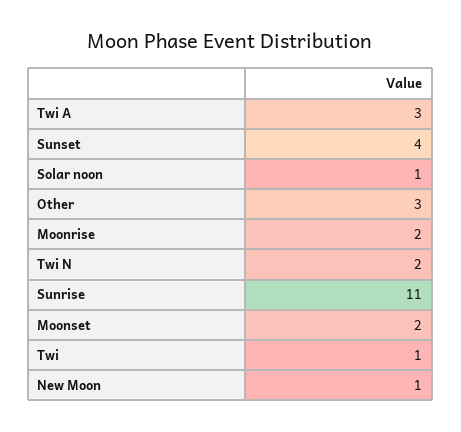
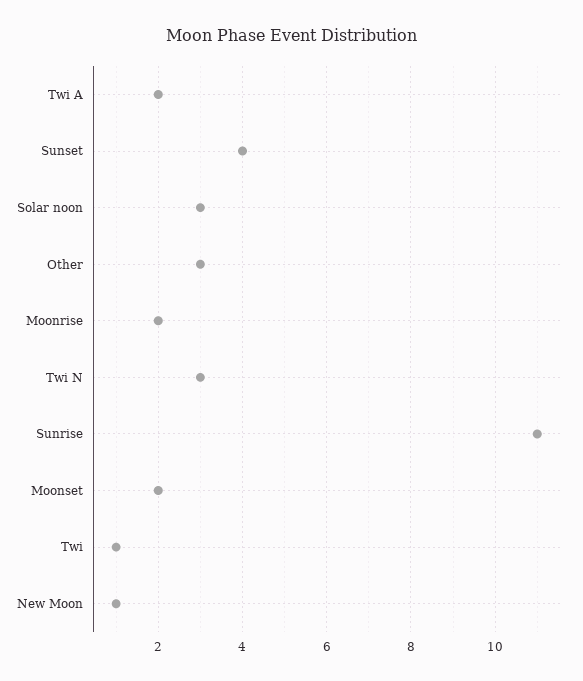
Twi A: 3 -> 2
Solar noon: 1 -> 3
Twi N: 2 -> 3

